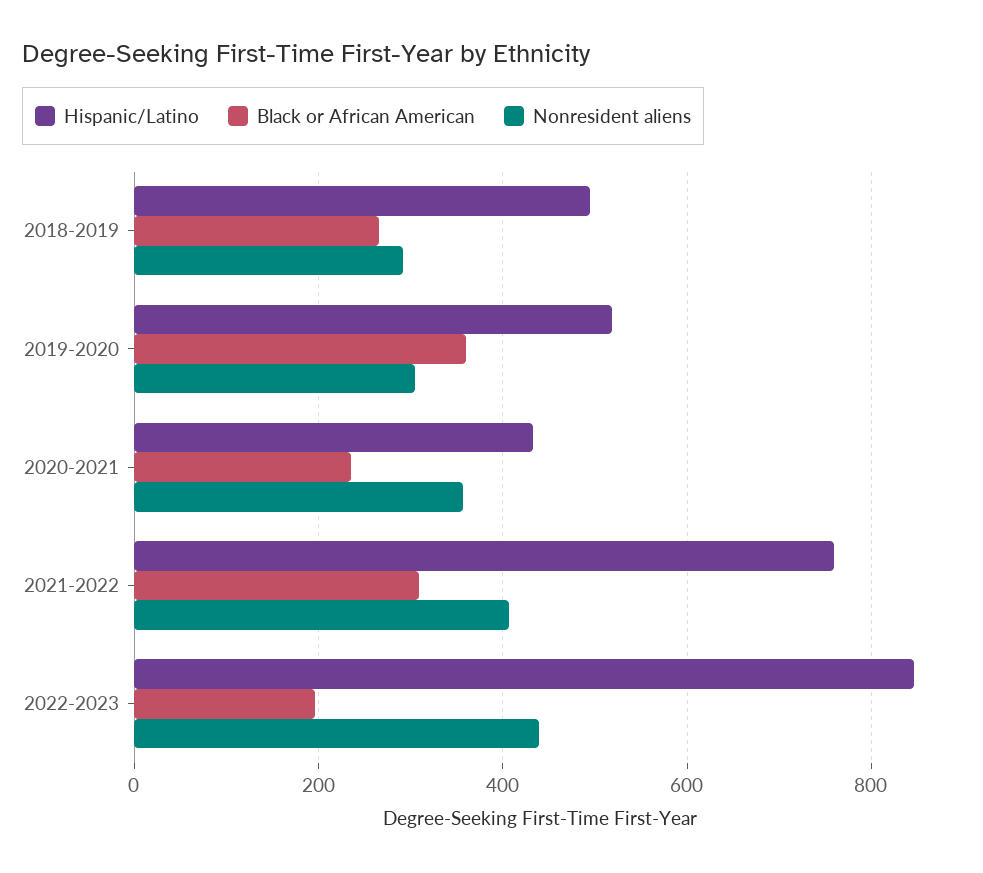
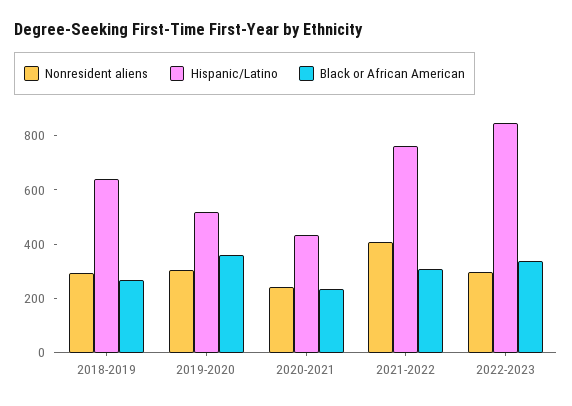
Hispanic/Latino, 2018-2019: 500 -> 650
Nonresident aliens, 2020-2021: 360 -> 250
Black or African American, 2022-2023: 200 -> 350
Nonresident aliens, 2022-2023: 440 -> 300

